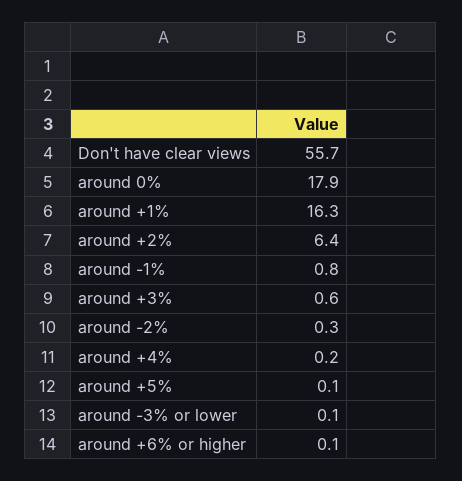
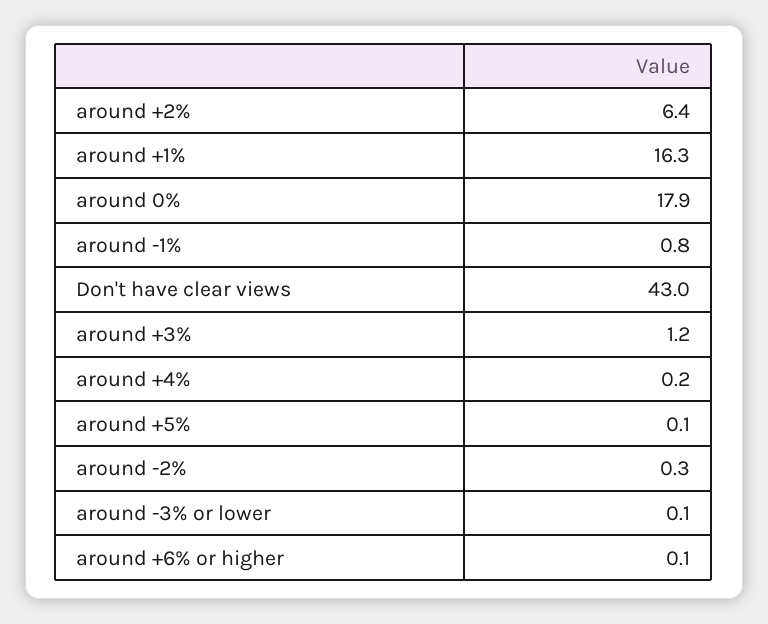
Don't have clear views: 55.7 -> 43
around +3%: 0.6 -> 1.2

